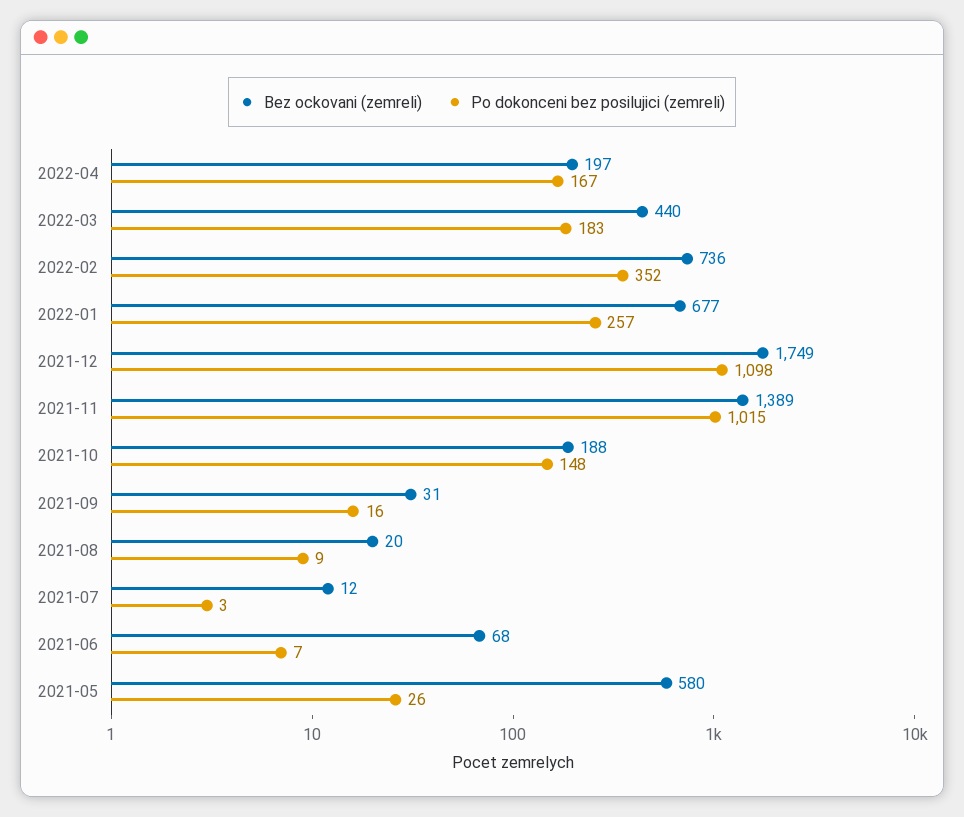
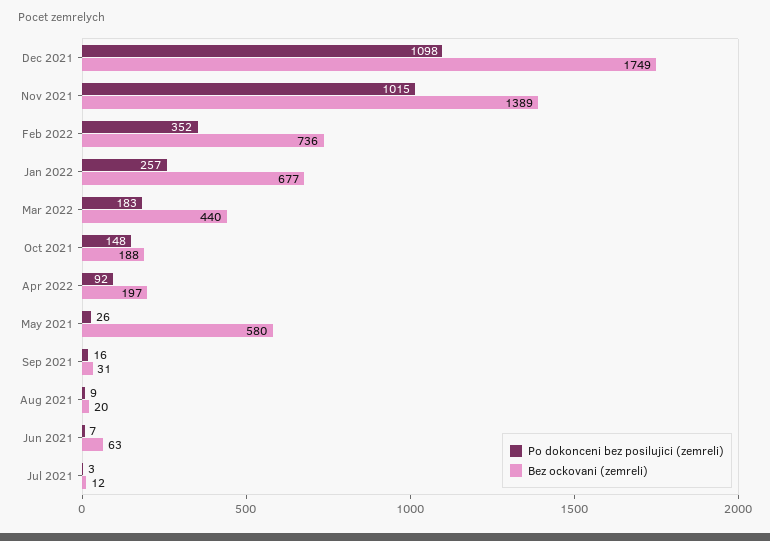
Po dokonceni bez posilujici (zemreli), 2022-04: 167 -> 92
Bez ockovani (zemreli), 2021-06: 68 -> 63

